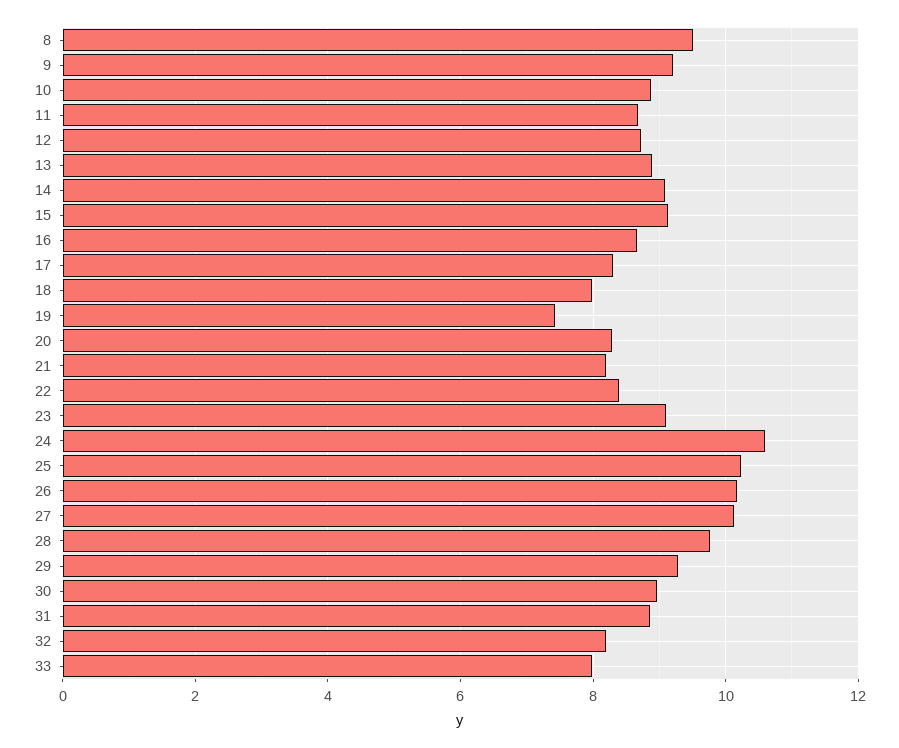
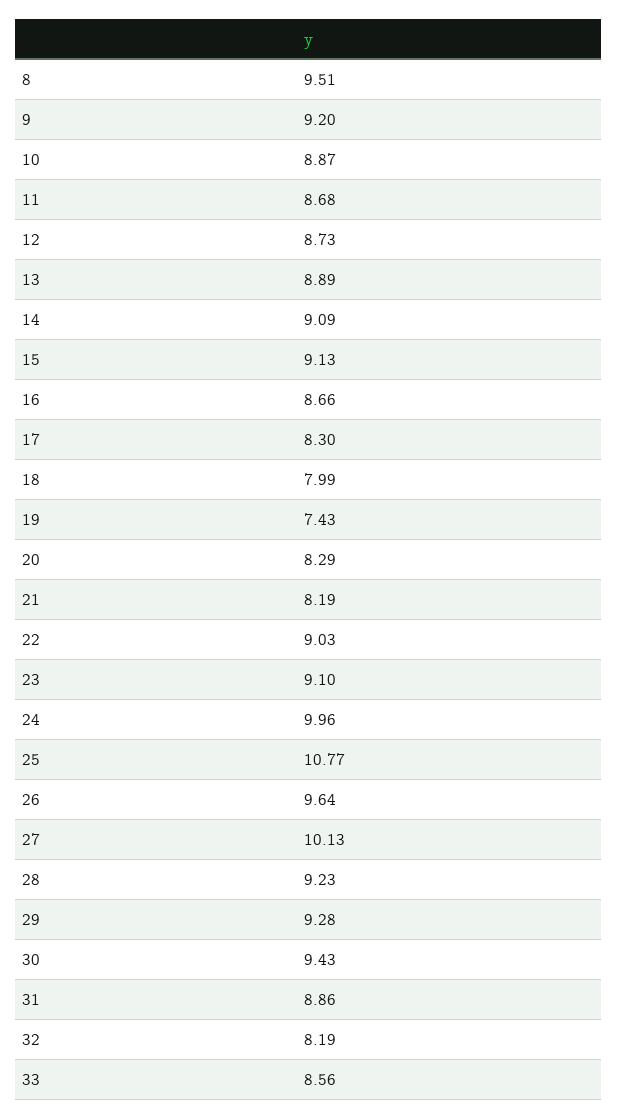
22: 8.4 -> 9.03
24: 10.6 -> 9.96
25: 10.2 -> 10.77
26: 10.2 -> 9.64
28: 9.8 -> 9.23
30: 9 -> 9.43
33: 8 -> 8.56

